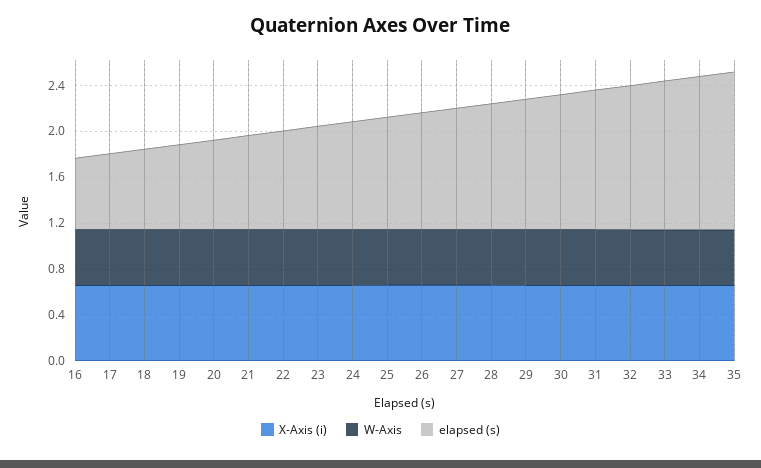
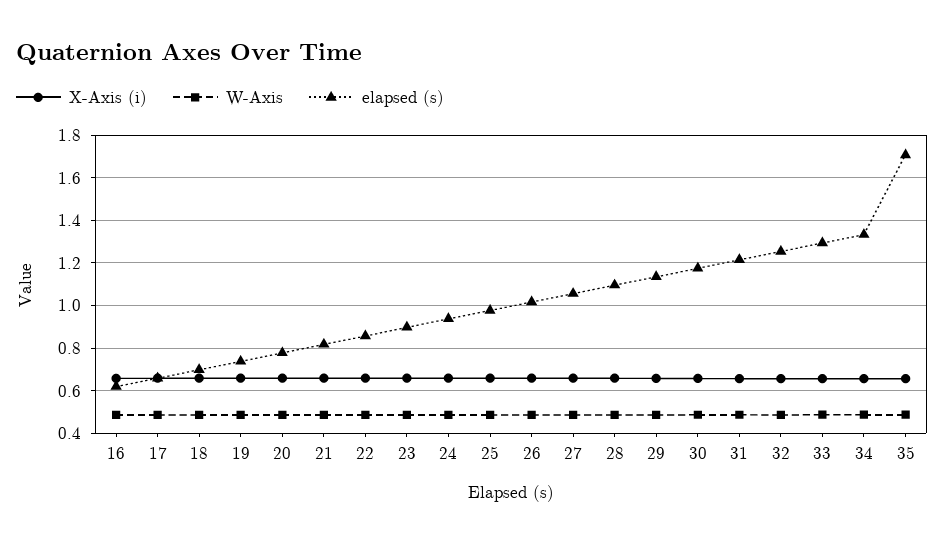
elapsed (s), 35: 1.4 -> 1.7

